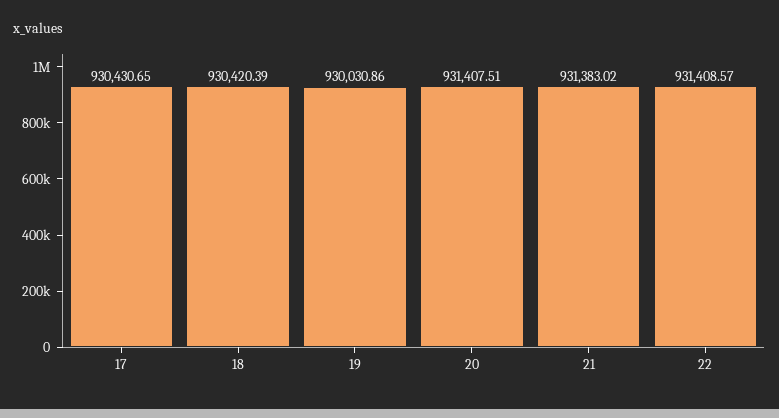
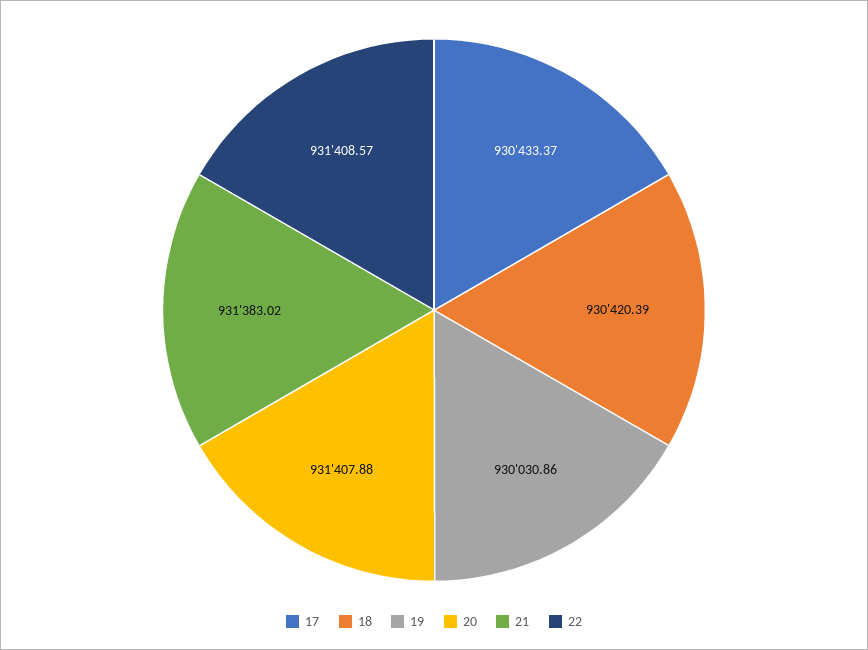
17: 930430.65 -> 930433.37
20: 931407.51 -> 931407.88

